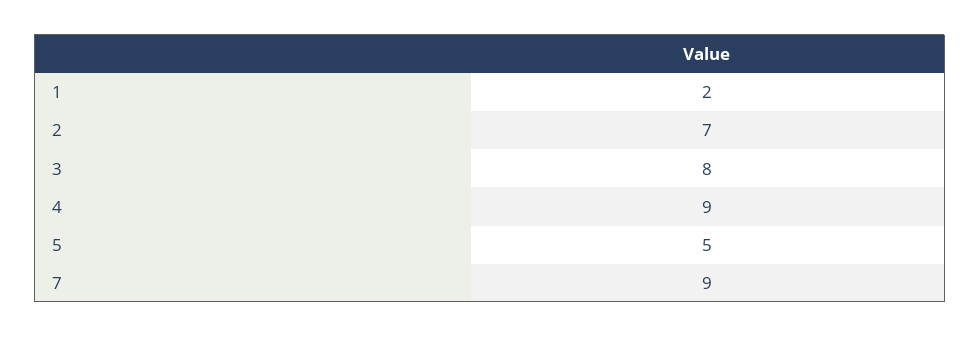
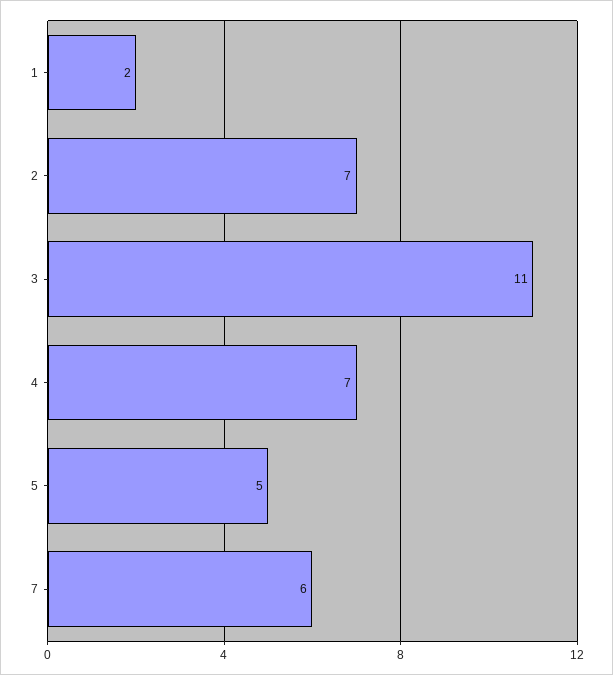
3: 8 -> 11
4: 9 -> 7
7: 9 -> 6

